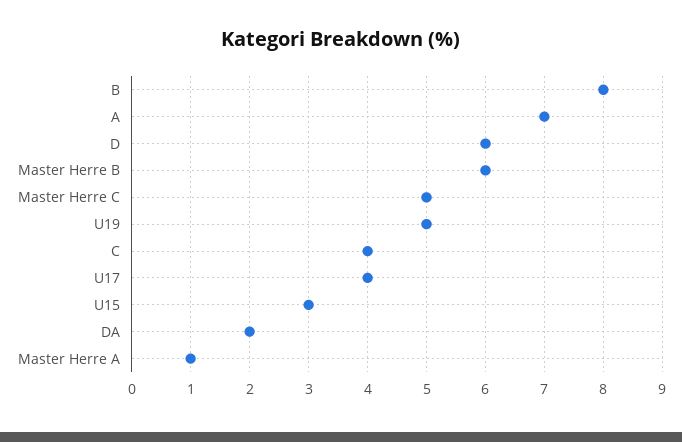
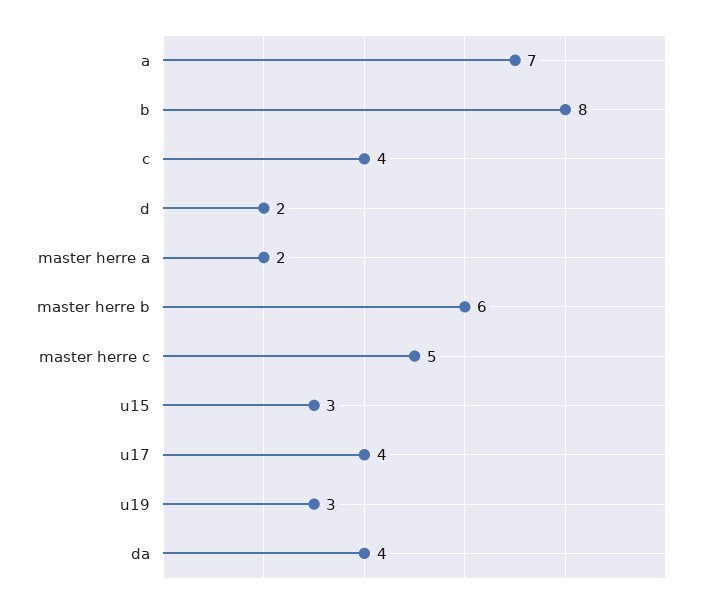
D: 6 -> 2
U19: 5 -> 3
DA: 2 -> 4
Master Herre A: 1 -> 2

